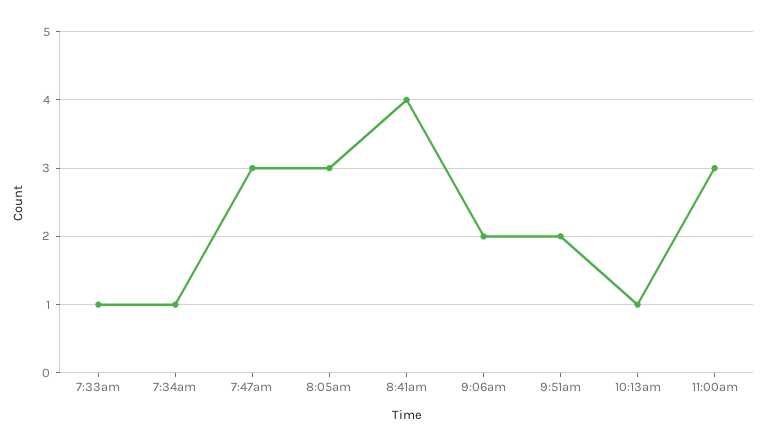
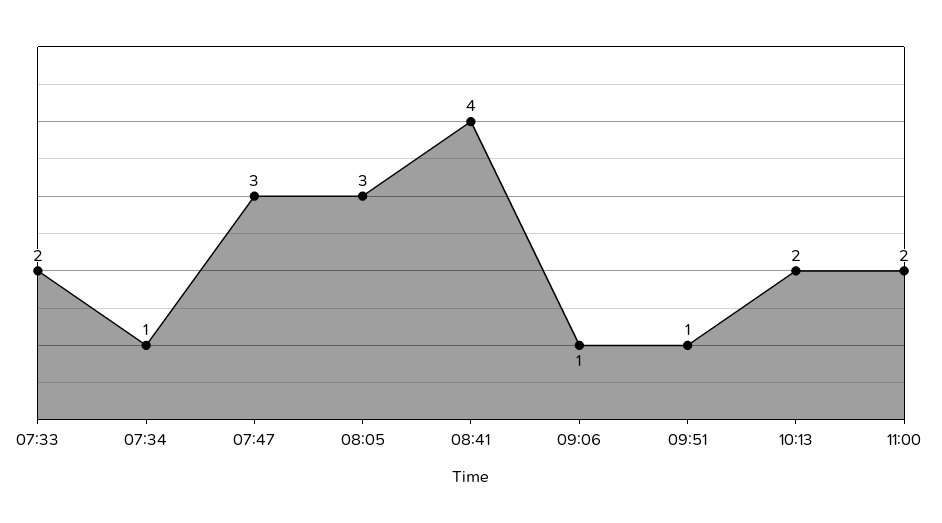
7:33am: 1 -> 2
9:06am: 2 -> 1
9:51am: 2 -> 1
10:13am: 1 -> 2
11:00am: 3 -> 2

